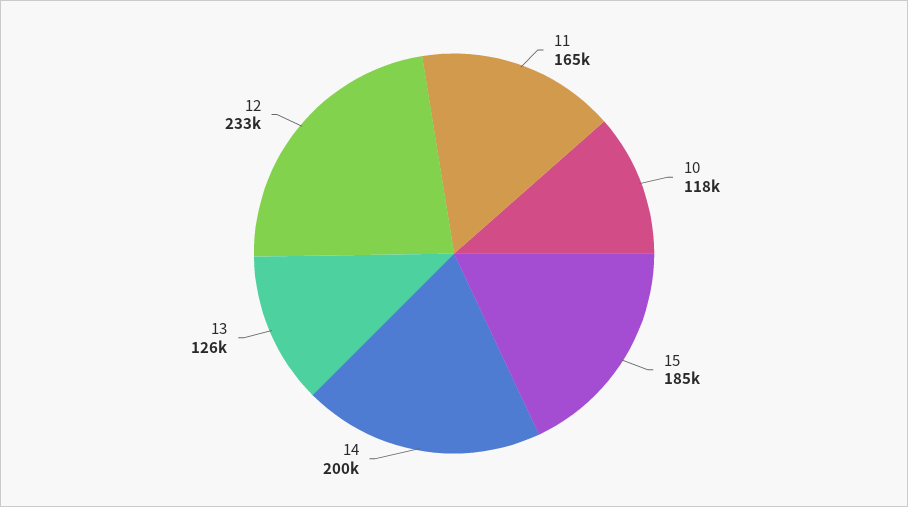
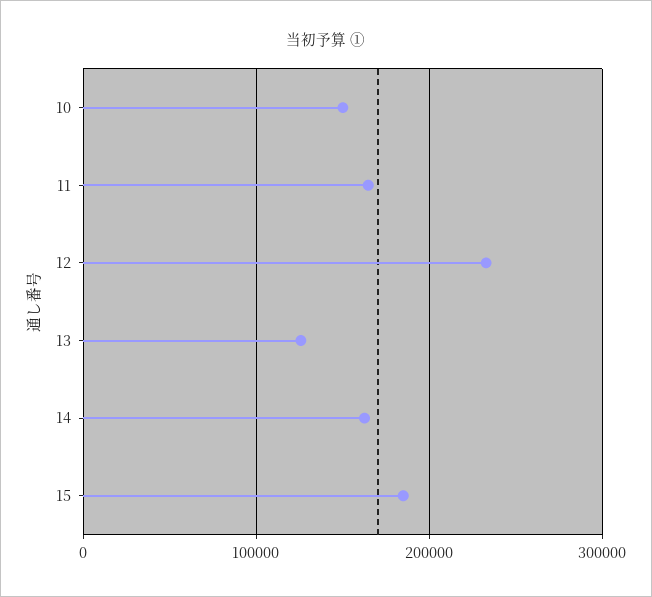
10: 118000 -> 150000
14: 200000 -> 160000

